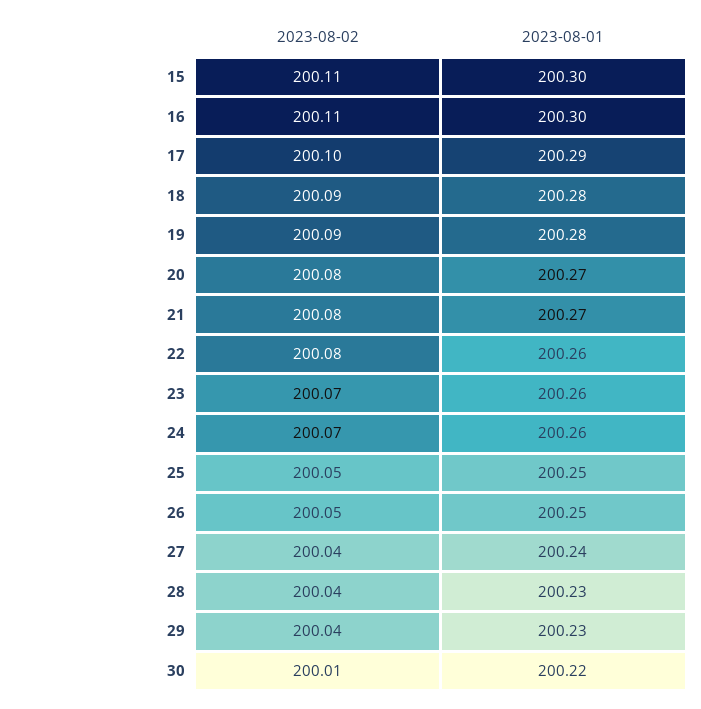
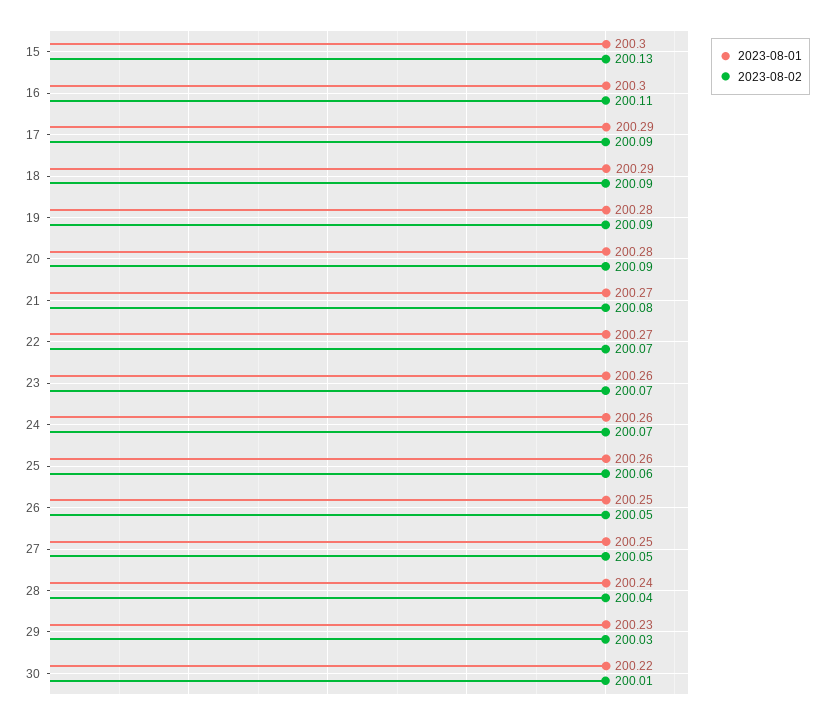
2023-08-02, 15: 200.11 -> 200.13
2023-08-02, 17: 200.1 -> 200.09
2023-08-01, 18: 200.28 -> 200.29
2023-08-02, 20: 200.08 -> 200.09
2023-08-01, 20: 200.27 -> 200.28
2023-08-02, 22: 200.08 -> 200.07
2023-08-01, 22: 200.26 -> 200.27
2023-08-02, 25: 200.05 -> 200.06
2023-08-01, 25: 200.25 -> 200.26
2023-08-02, 27: 200.04 -> 200.05
2023-08-01, 27: 200.24 -> 200.25
2023-08-01, 28: 200.23 -> 200.24
2023-08-02, 29: 200.04 -> 200.03

